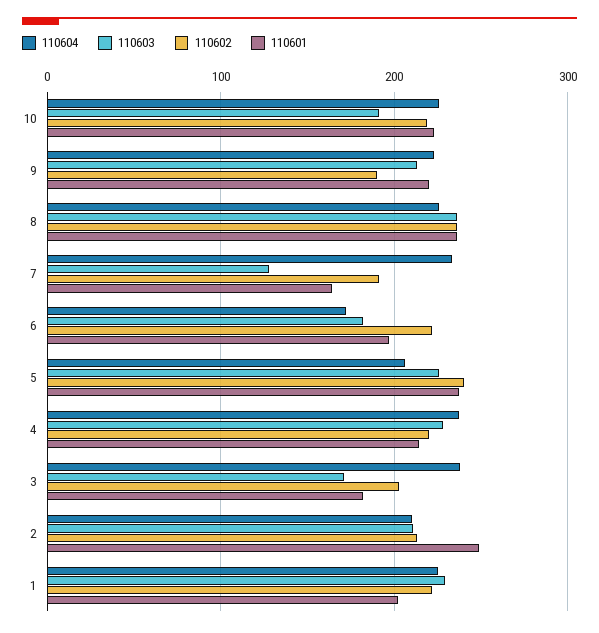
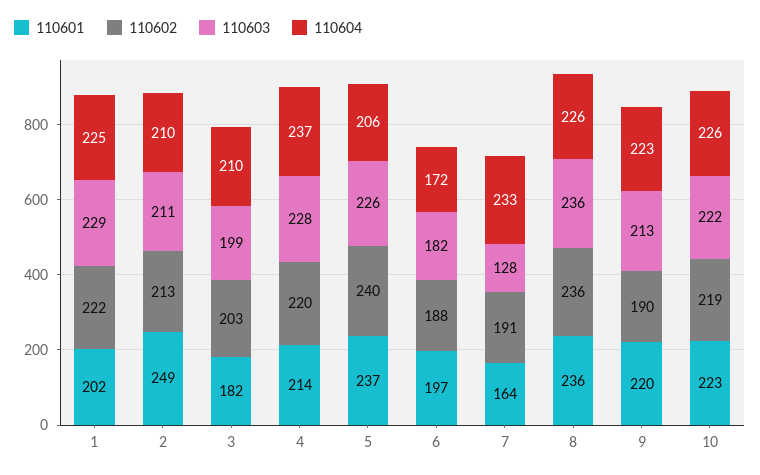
110603, 10: 190 -> 222
110602, 6: 220 -> 188
110604, 3: 240 -> 210
110603, 3: 170 -> 199

